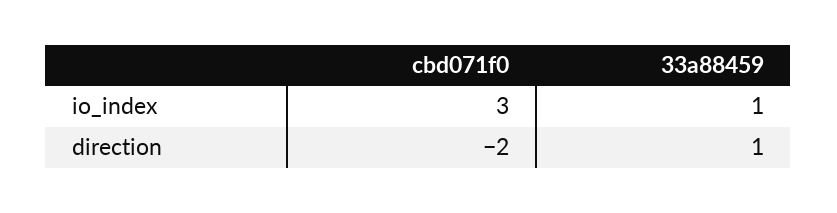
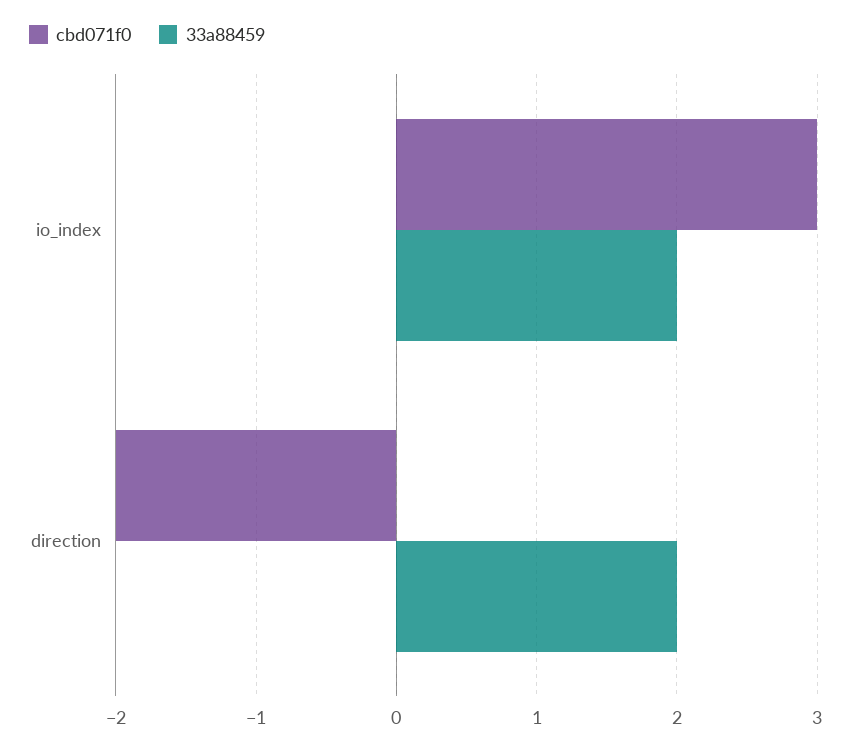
33a88459, io_index: 1 -> 2
33a88459, direction: 1 -> 2

